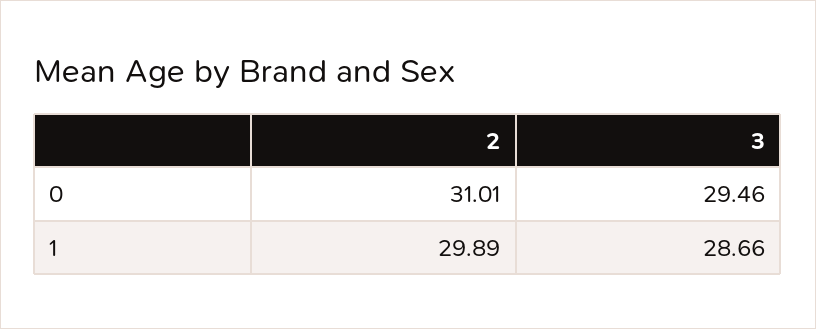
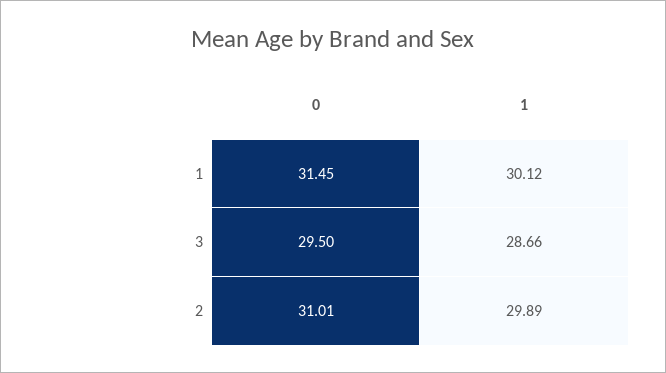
3, 0: 29.46 -> 29.5
1, 0: none -> 31.45
1, 1: none -> 30.12

